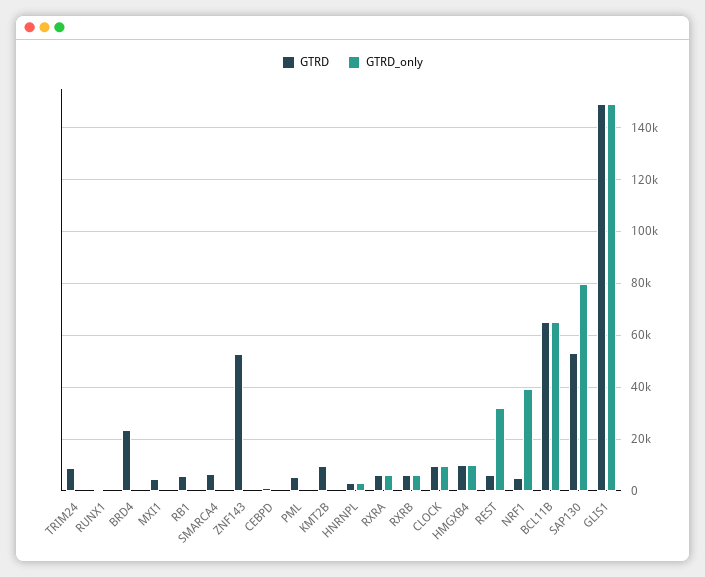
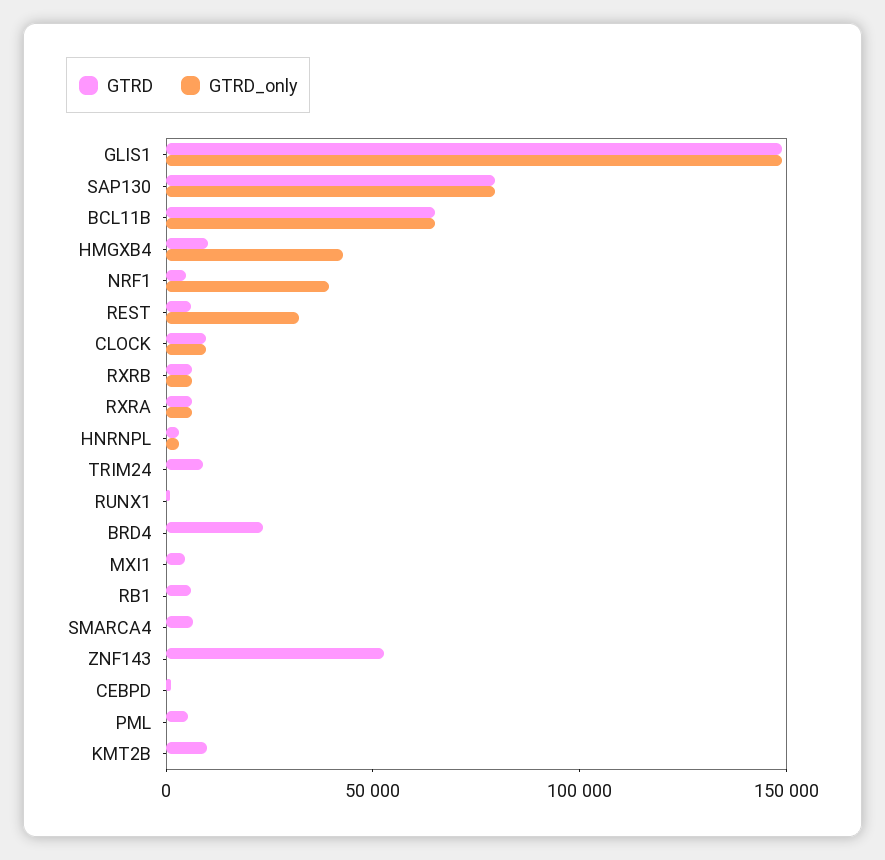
GTRD_only, HMGXB4: 10000 -> 40000
GTRD, SAP130: 52500 -> 80000

